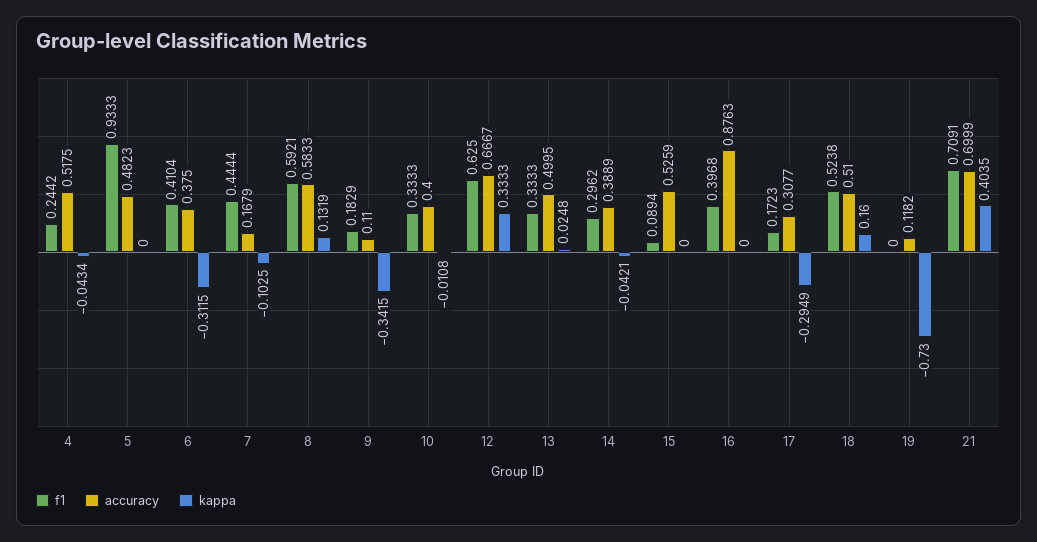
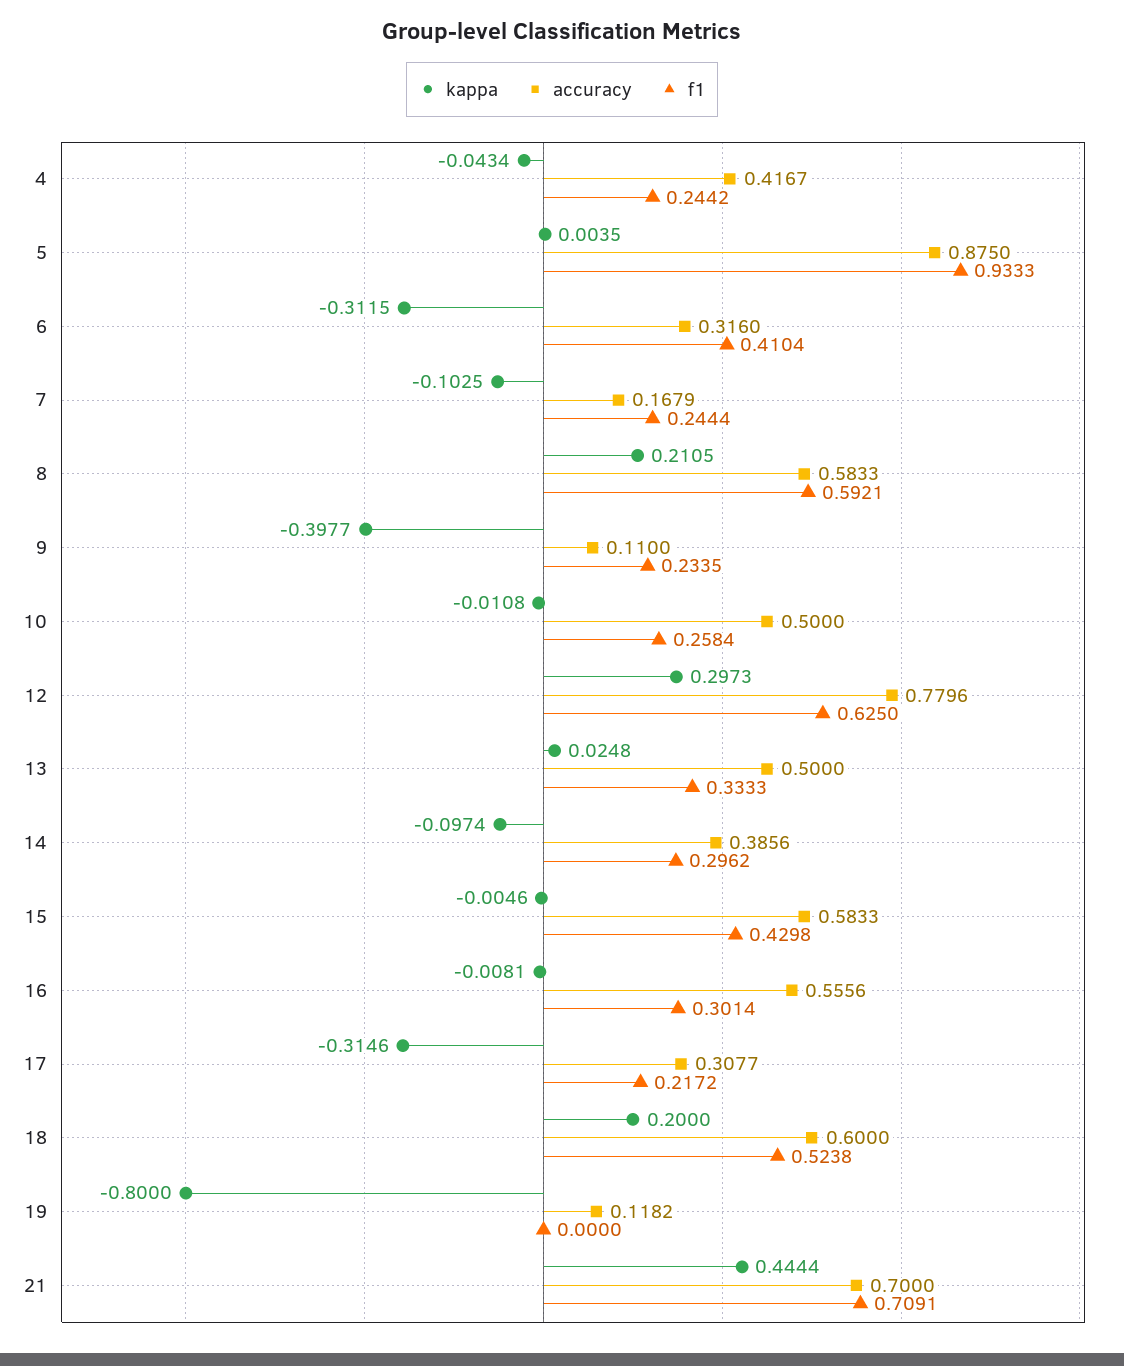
accuracy, 4: 0.5175 -> 0.4167
accuracy, 5: 0.4823 -> 0.875
kappa, 5: 0 -> 0.0035
accuracy, 6: 0.375 -> 0.316
f1, 7: 0.4444 -> 0.2444
kappa, 8: 0.1319 -> 0.2105
f1, 9: 0.1829 -> 0.2335
kappa, 9: -0.3415 -> -0.3977
f1, 10: 0.3333 -> 0.2584
accuracy, 10: 0.4 -> 0.5
accuracy, 12: 0.6667 -> 0.7796
kappa, 12: 0.3333 -> 0.2973
accuracy, 13: 0.4995 -> 0.5
accuracy, 14: 0.3889 -> 0.3856
kappa, 14: -0.0421 -> -0.0974
f1, 15: 0.0894 -> 0.4298
accuracy, 15: 0.5259 -> 0.5833
kappa, 15: 0 -> -0.0046
f1, 16: 0.3968 -> 0.3014
accuracy, 16: 0.8763 -> 0.5556
kappa, 16: 0 -> -0.0081
f1, 17: 0.1723 -> 0.2172
kappa, 17: -0.2949 -> -0.3146
accuracy, 18: 0.51 -> 0.6
kappa, 18: 0.16 -> 0.2
kappa, 19: -0.73 -> -0.8
accuracy, 21: 0.6999 -> 0.7
kappa, 21: 0.4035 -> 0.4444

